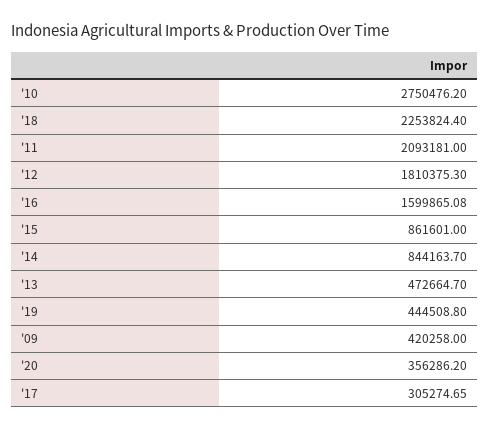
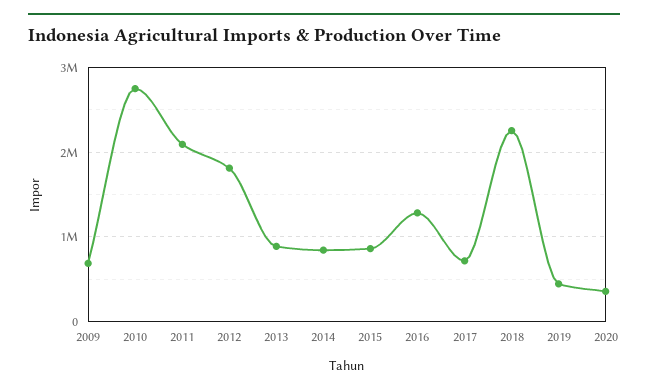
'16: 1599865.08 -> 1300000
'13: 472664.7 -> 900000
'09: 420258 -> 700000
'17: 305274.65 -> 700000

